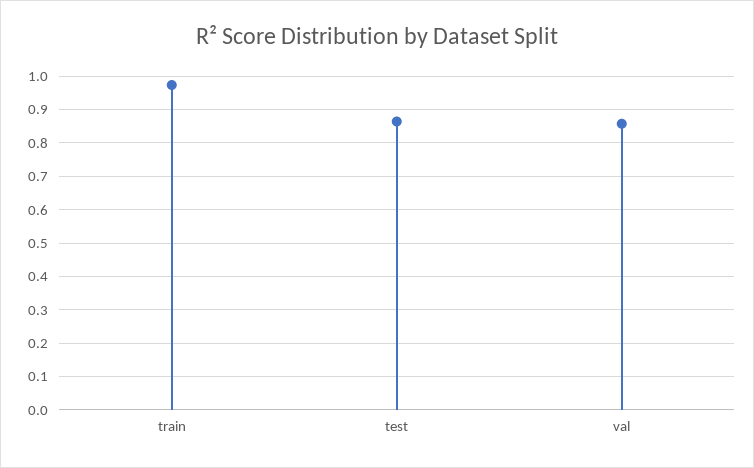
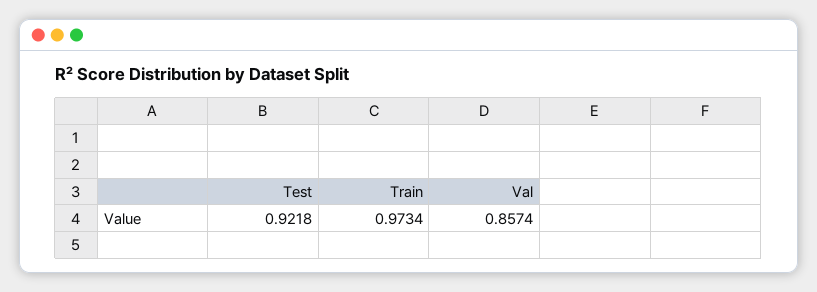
test: 0.86 -> 0.9218

